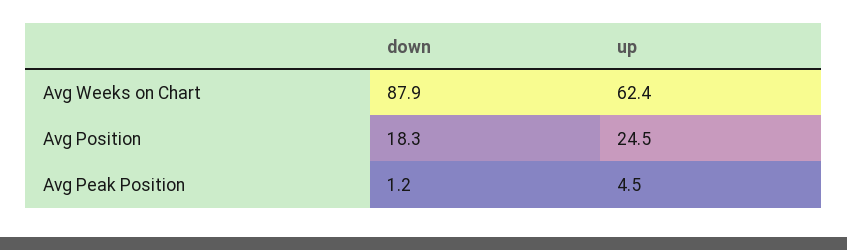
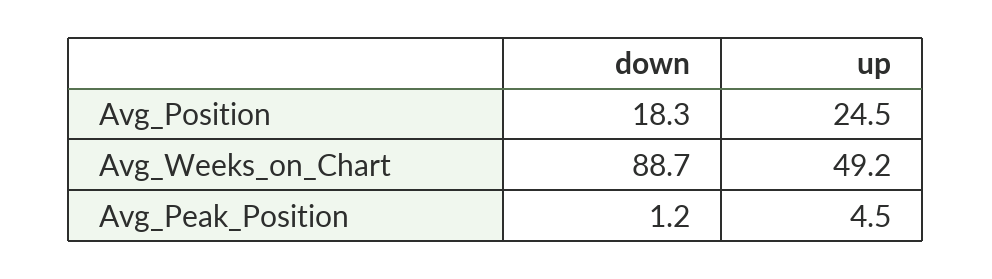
down, Avg Weeks on Chart: 87.9 -> 88.7
up, Avg Weeks on Chart: 62.4 -> 49.2

